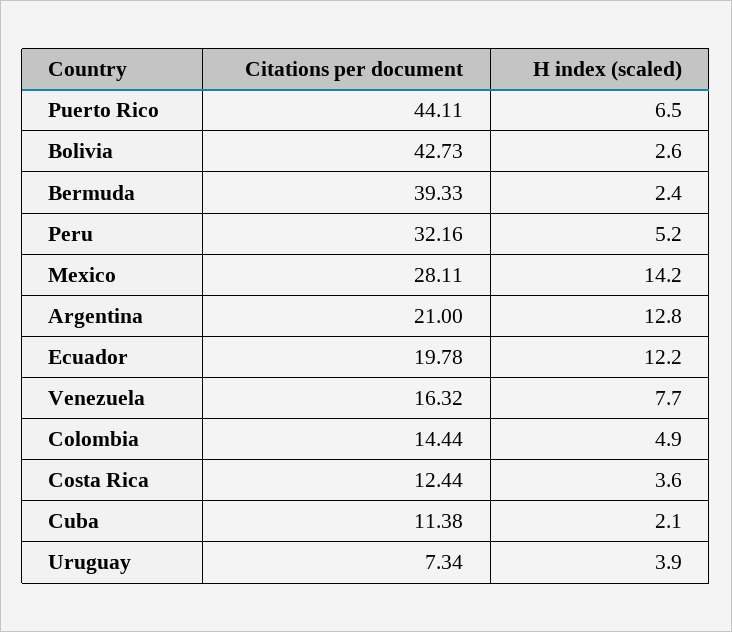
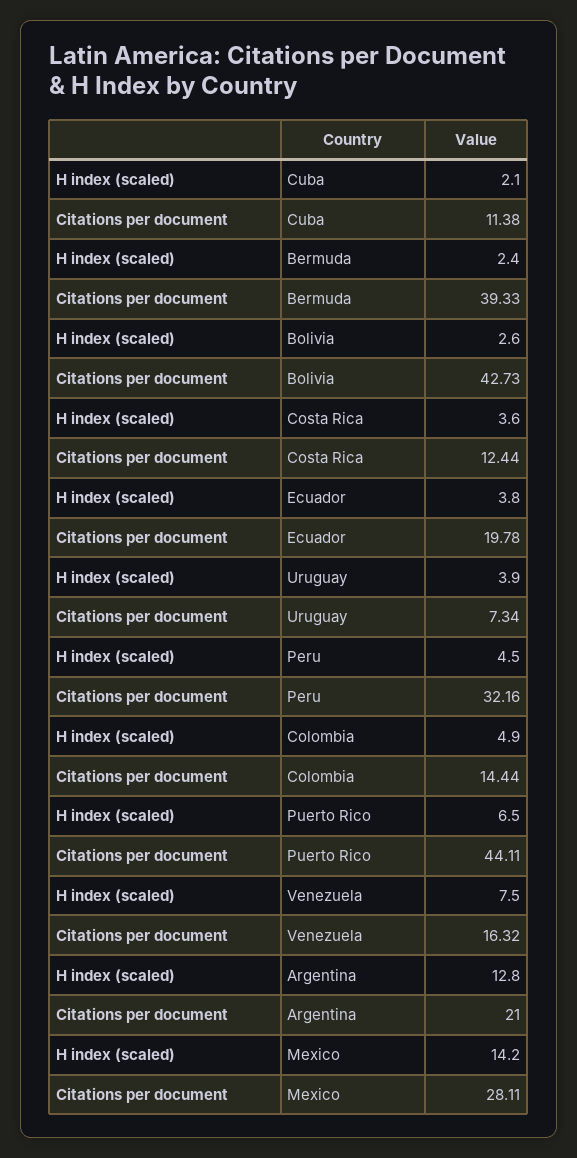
H index (scaled), Peru: 5.2 -> 4.5
H index (scaled), Ecuador: 12.2 -> 3.8
H index (scaled), Venezuela: 7.7 -> 7.5

